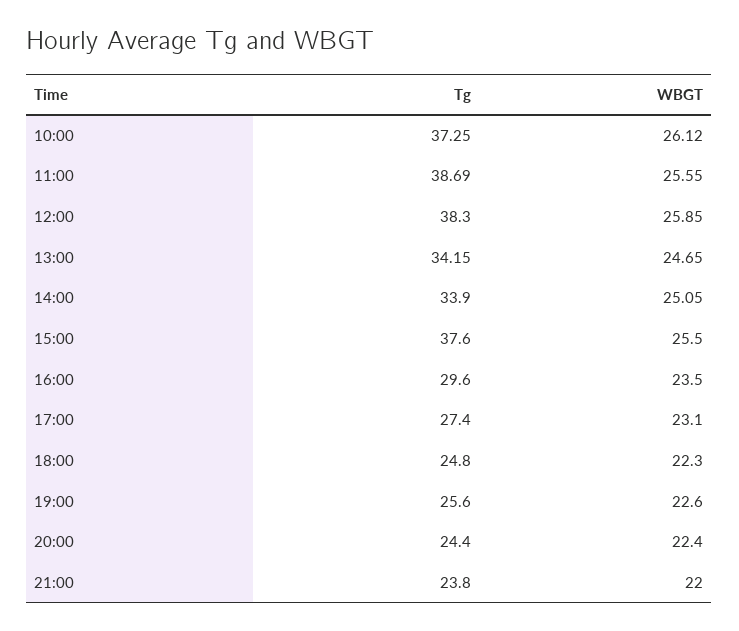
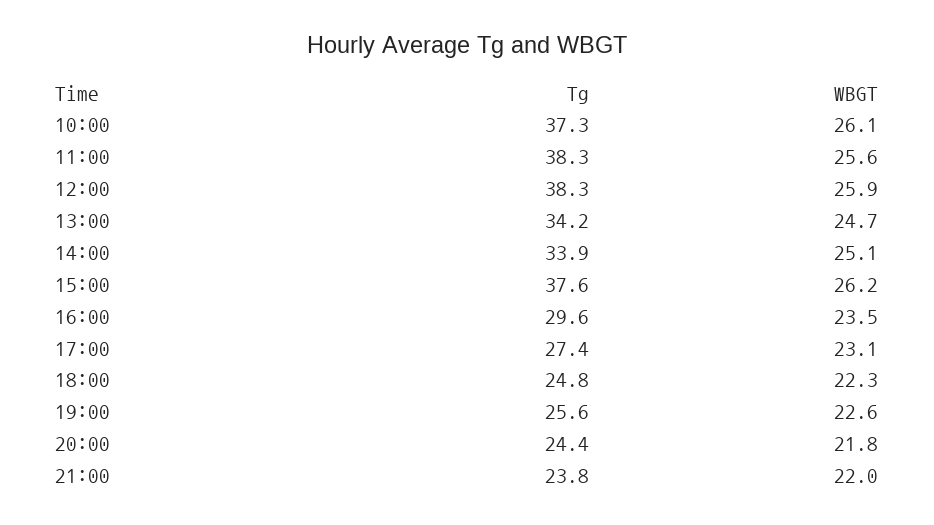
Tg, 11:00: 38.69 -> 38.3
WBGT, 15:00: 25.5 -> 26.2
WBGT, 20:00: 22.4 -> 21.8

